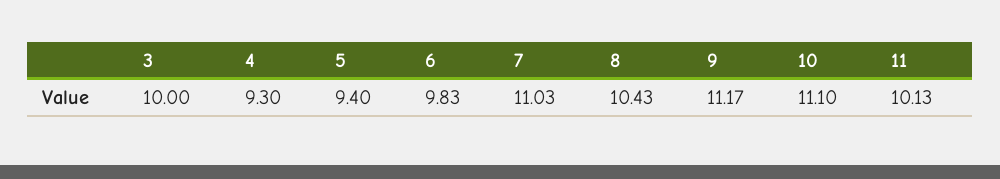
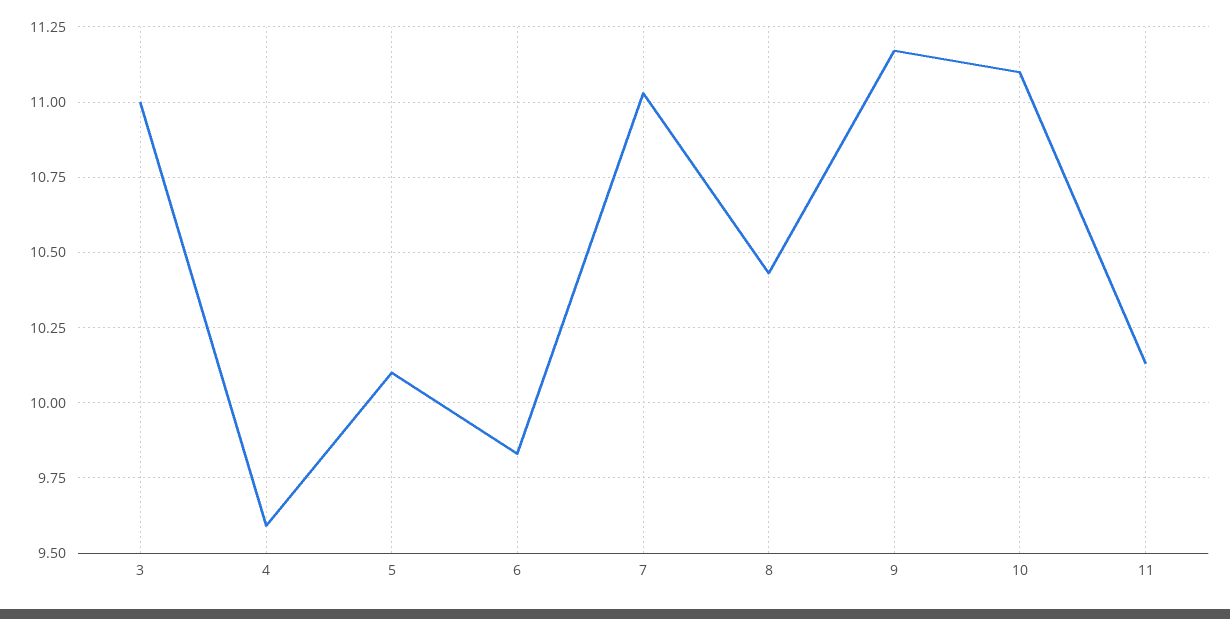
3: 10 -> 11
4: 9.3 -> 9.6
5: 9.4 -> 10.1

